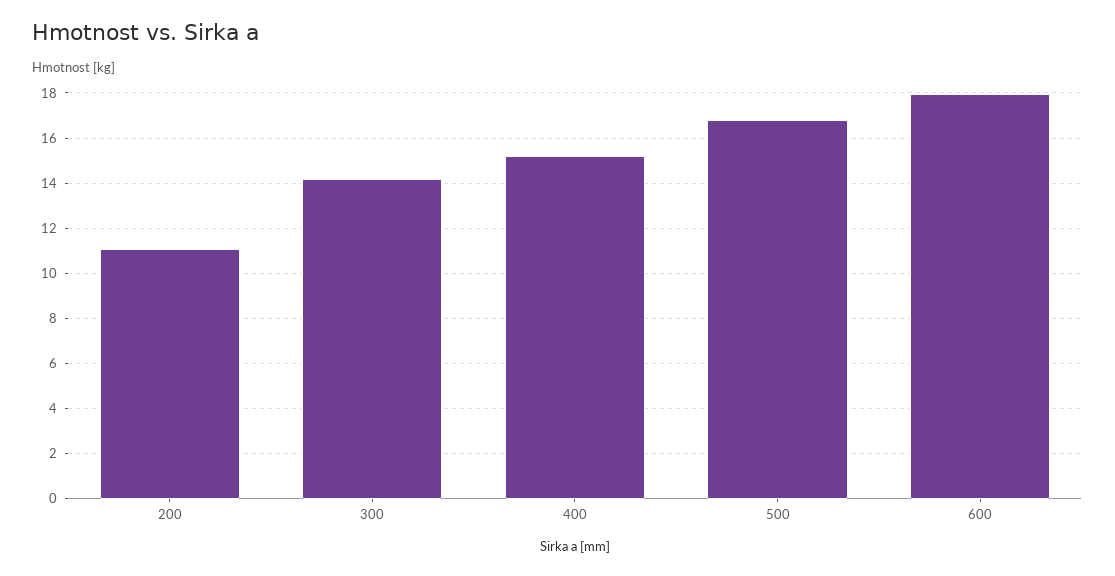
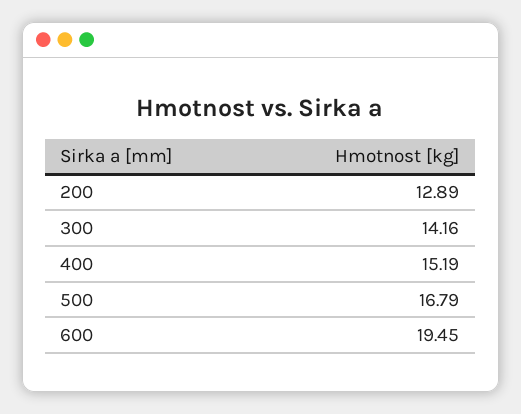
200: 11 -> 12.89
600: 18 -> 19.45

